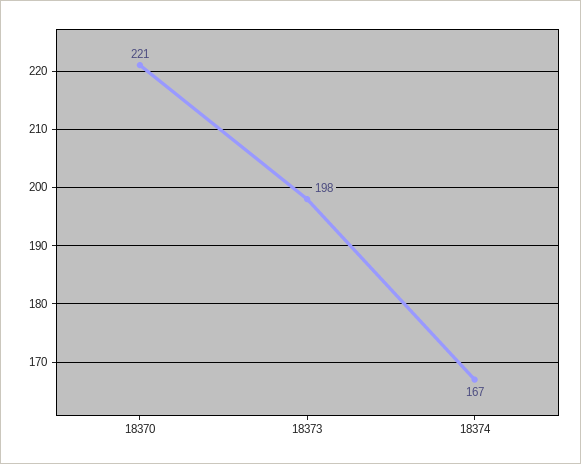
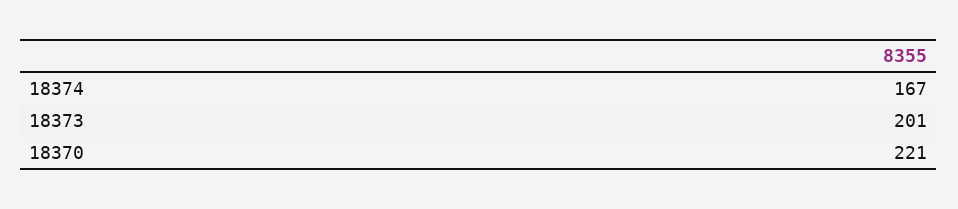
18373: 198 -> 201

